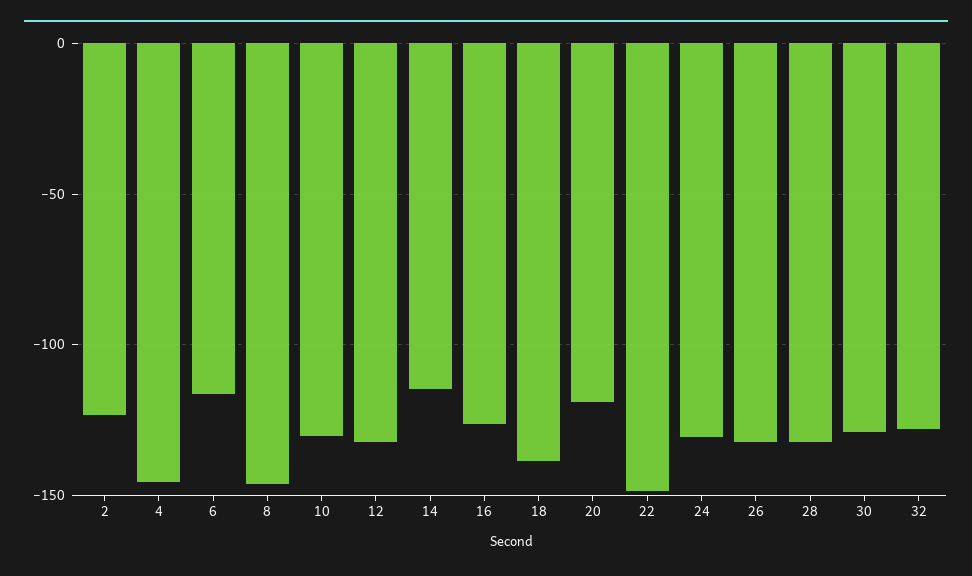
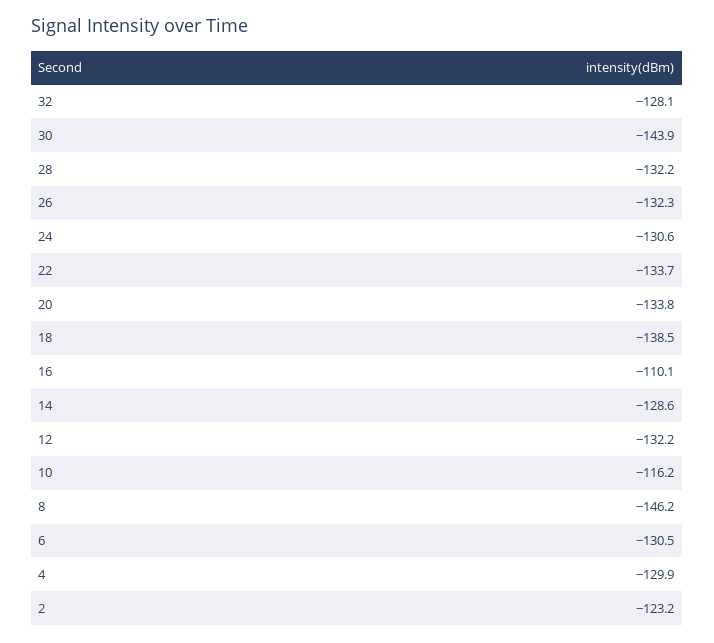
4: -145 -> -129.9
6: -115 -> -130.5
10: -130 -> -116.2
14: -115 -> -128.6
16: -125 -> -110.1
20: -120 -> -133.8
22: -150 -> -133.7
30: -130 -> -143.9

